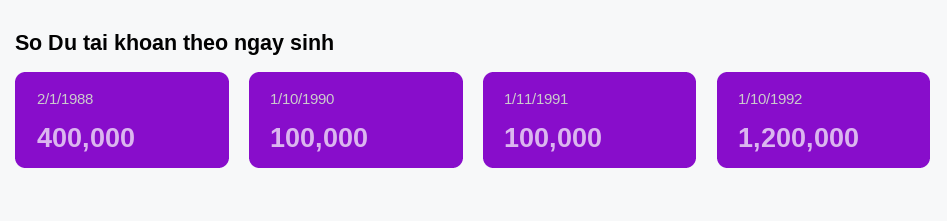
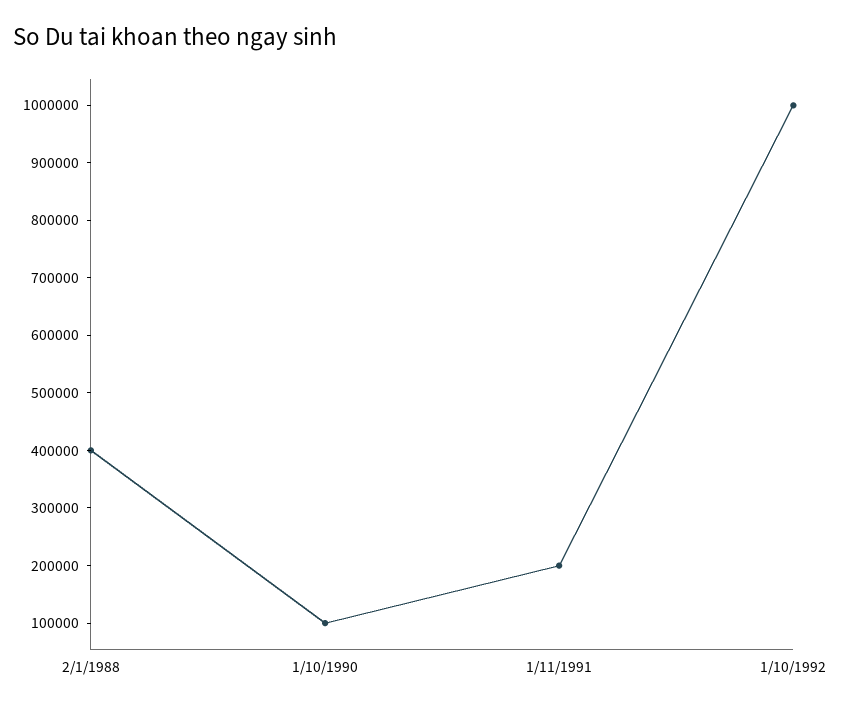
1/11/1991: 100000 -> 200000
1/10/1992: 1200000 -> 1000000

